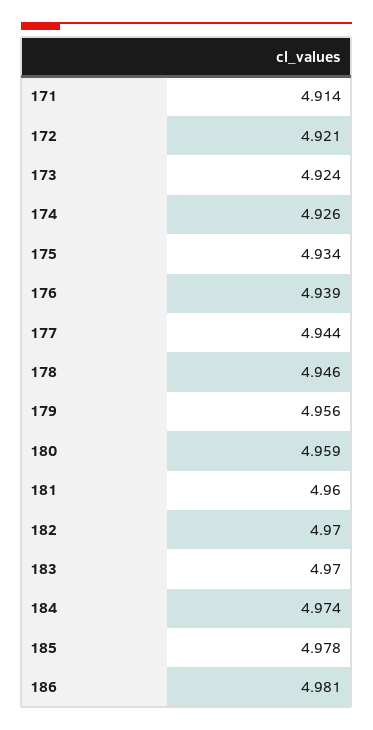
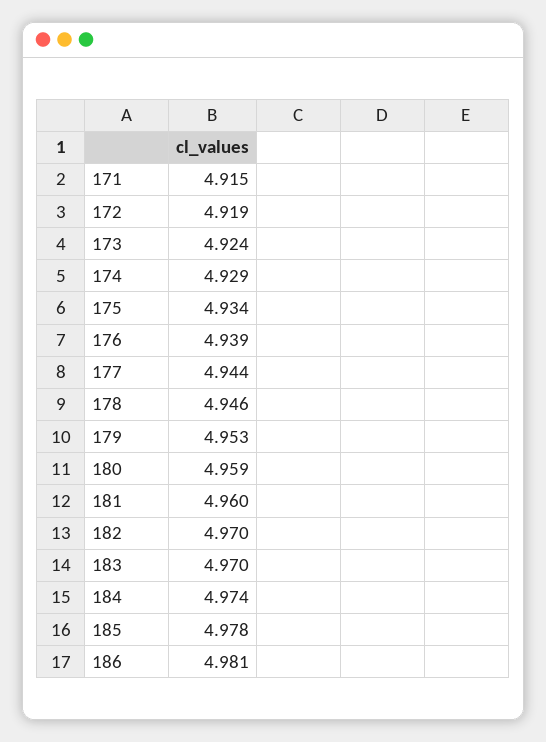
171: 4.914 -> 4.915
172: 4.921 -> 4.919
174: 4.926 -> 4.929
179: 4.956 -> 4.953

